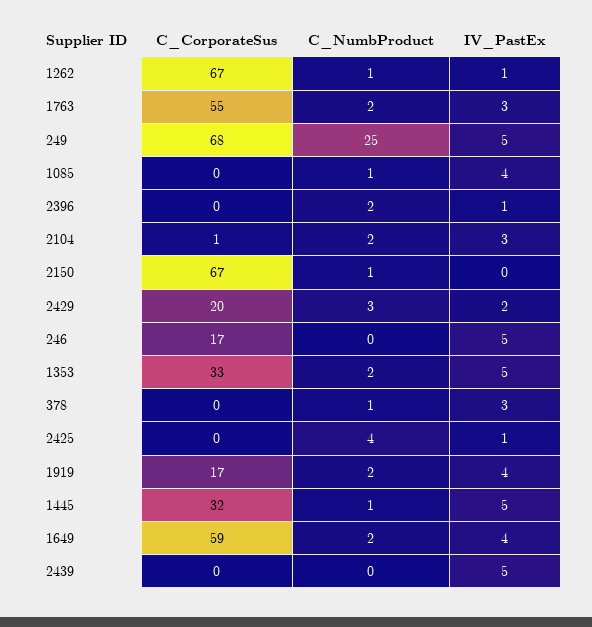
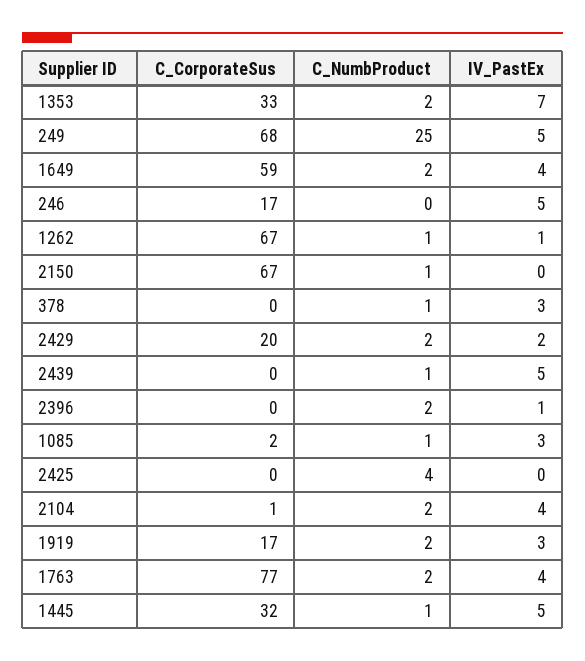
C_CorporateSus, 1763: 55 -> 77
IV_PastEx, 1763: 3 -> 4
C_CorporateSus, 1085: 0 -> 2
IV_PastEx, 1085: 4 -> 3
IV_PastEx, 2104: 3 -> 4
C_NumbProduct, 2429: 3 -> 2
IV_PastEx, 1353: 5 -> 7
IV_PastEx, 2425: 1 -> 0
IV_PastEx, 1919: 4 -> 3
C_NumbProduct, 2439: 0 -> 1

